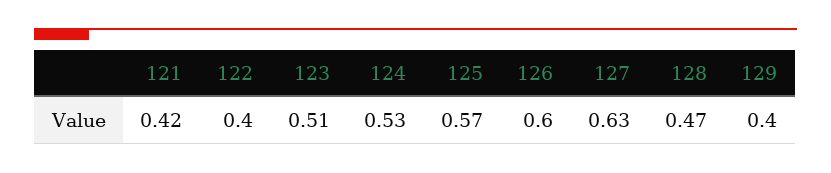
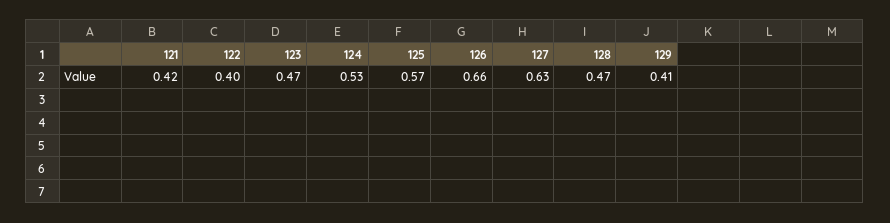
123: 0.51 -> 0.47
126: 0.6 -> 0.66
129: 0.4 -> 0.41

